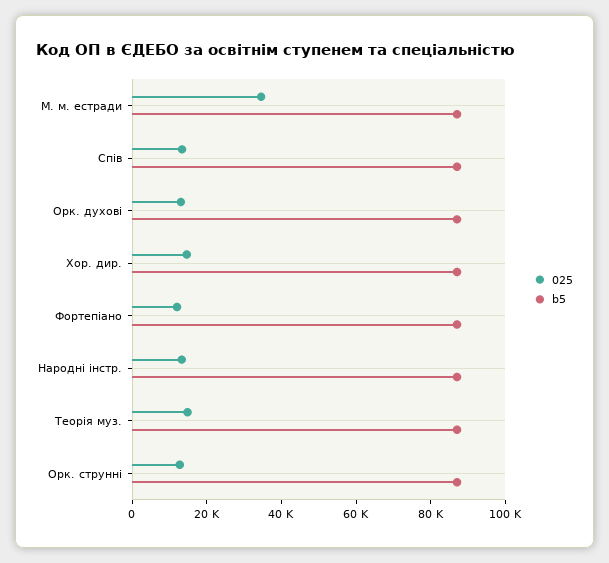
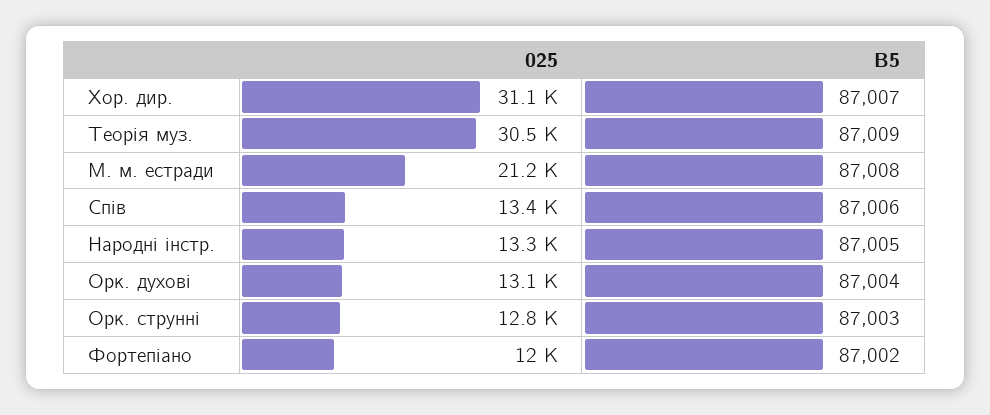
025, М. м. естради: 35000 -> 21200
025, Хор. дир.: 15000 -> 31100
025, Теорія муз.: 15000 -> 30500

